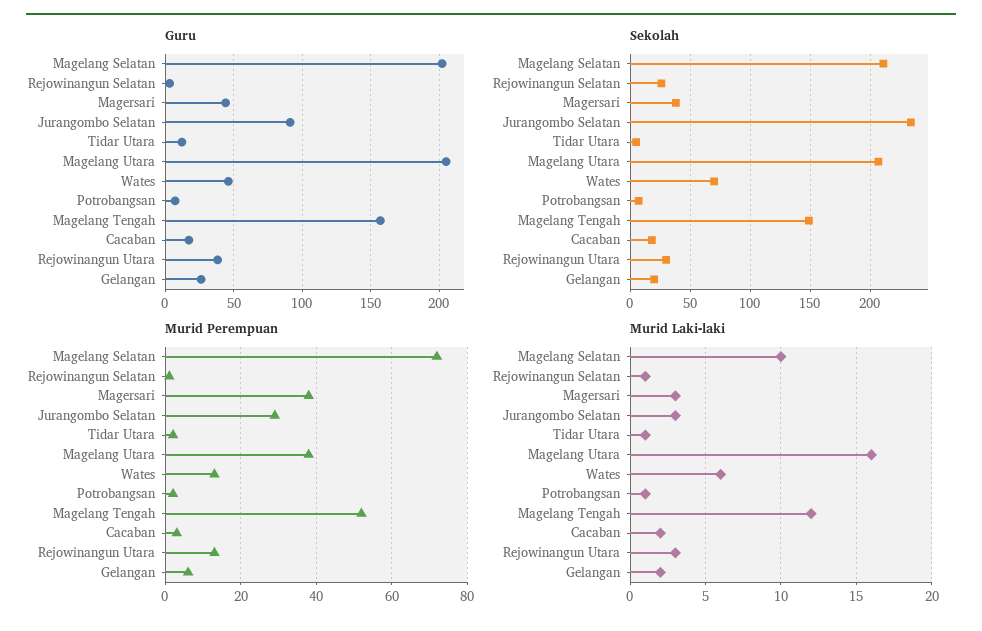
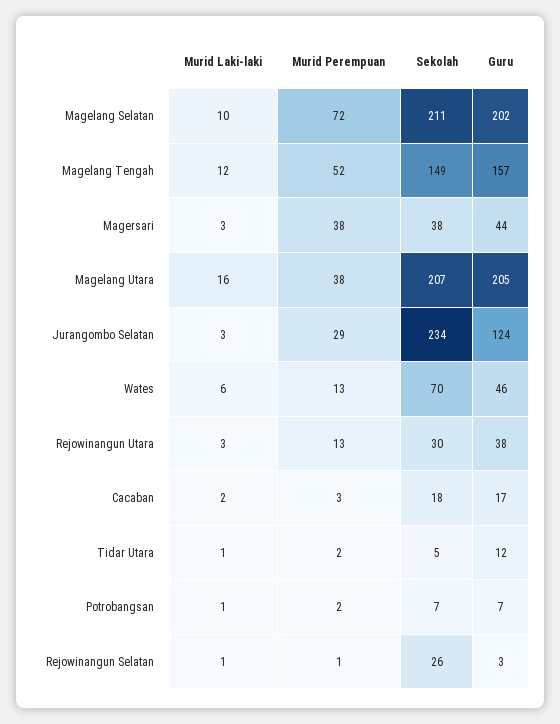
Guru, Jurangombo Selatan: 90 -> 124
Guru, Gelangan: 25 -> none
Sekolah, Gelangan: 20 -> none
Murid Perempuan, Gelangan: 5 -> none
Murid Laki-laki, Gelangan: 2 -> none

